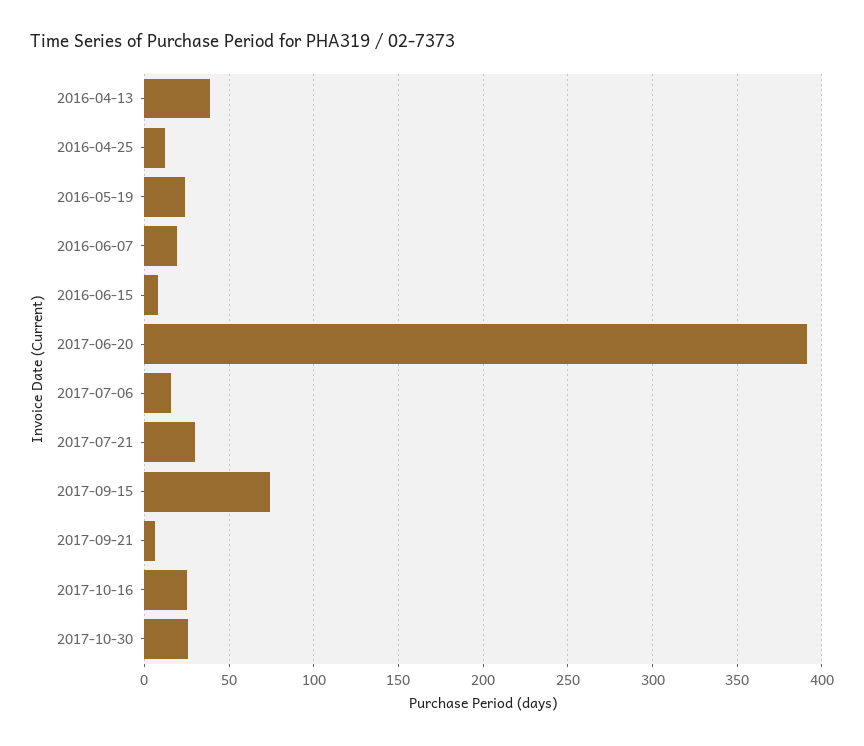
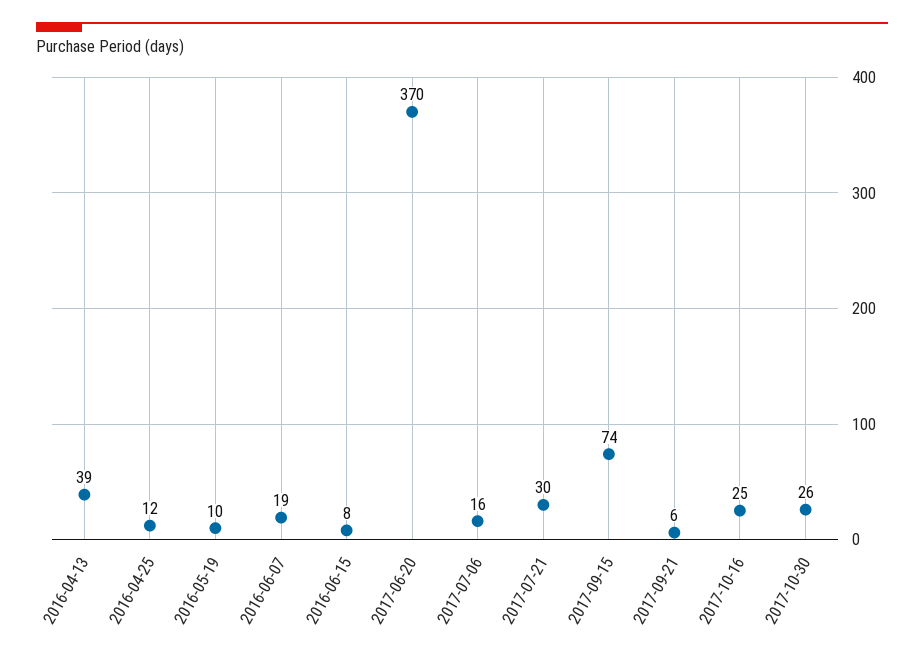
2016-05-19: 25 -> 10
2017-06-20: 390 -> 370

